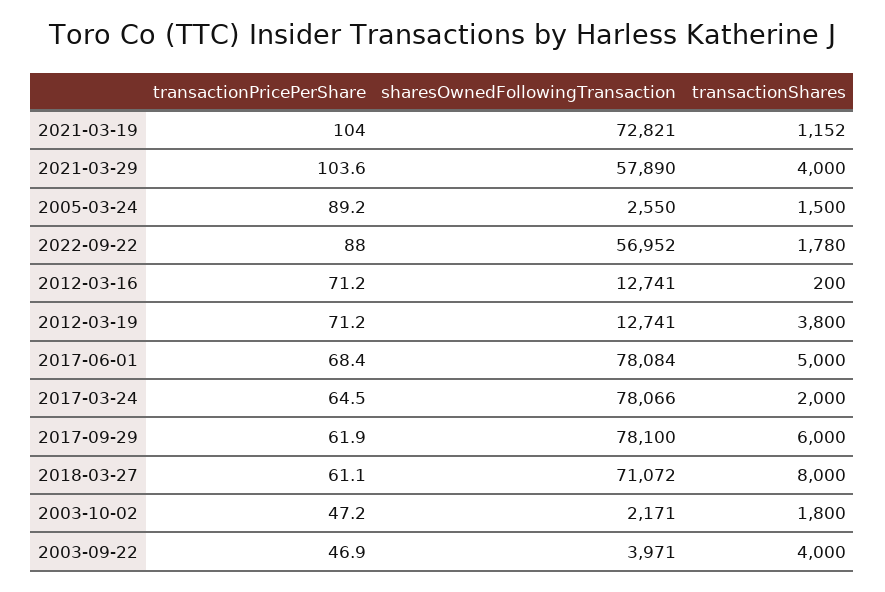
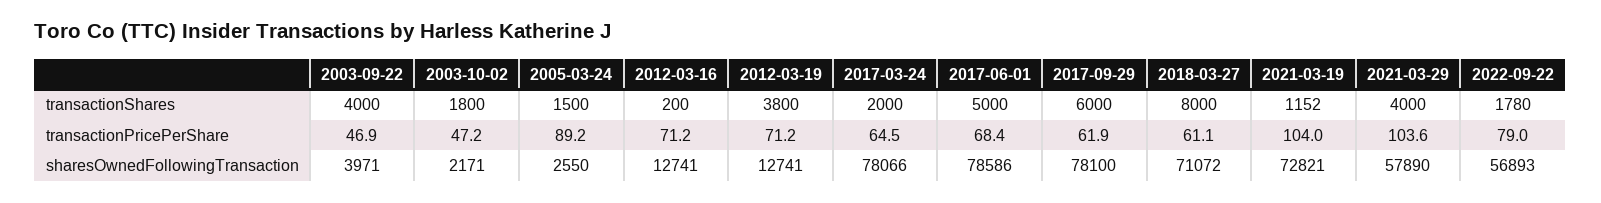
transactionPricePerShare, 2022-09-22: 88 -> 79
sharesOwnedFollowingTransaction, 2022-09-22: 56952 -> 56893
sharesOwnedFollowingTransaction, 2017-06-01: 78084 -> 78586

